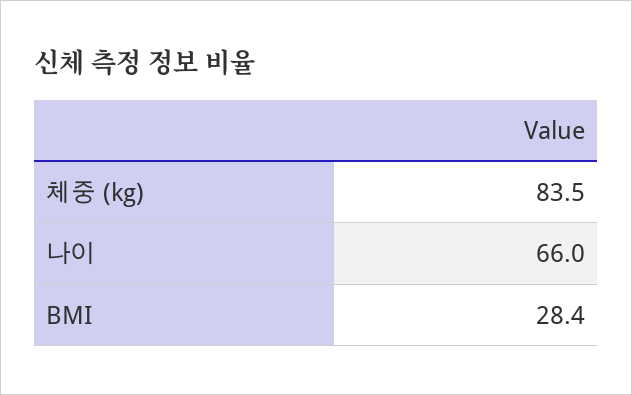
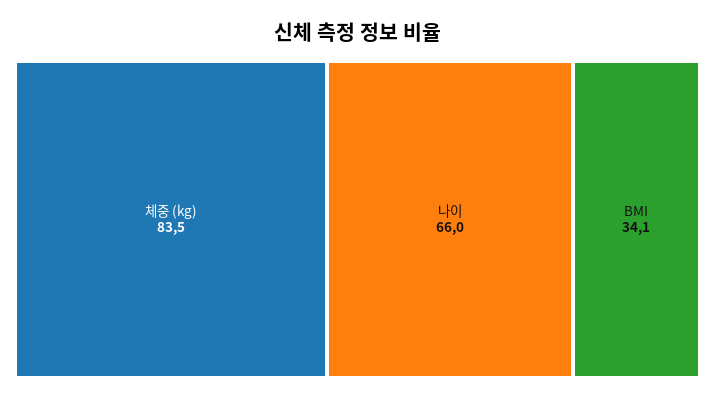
BMI: 28.4 -> 34.1

